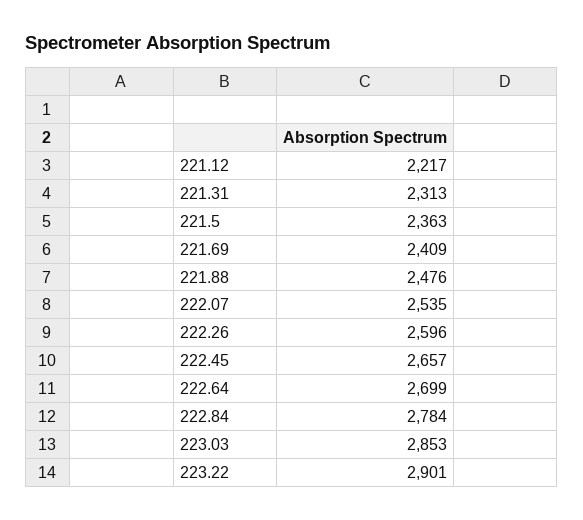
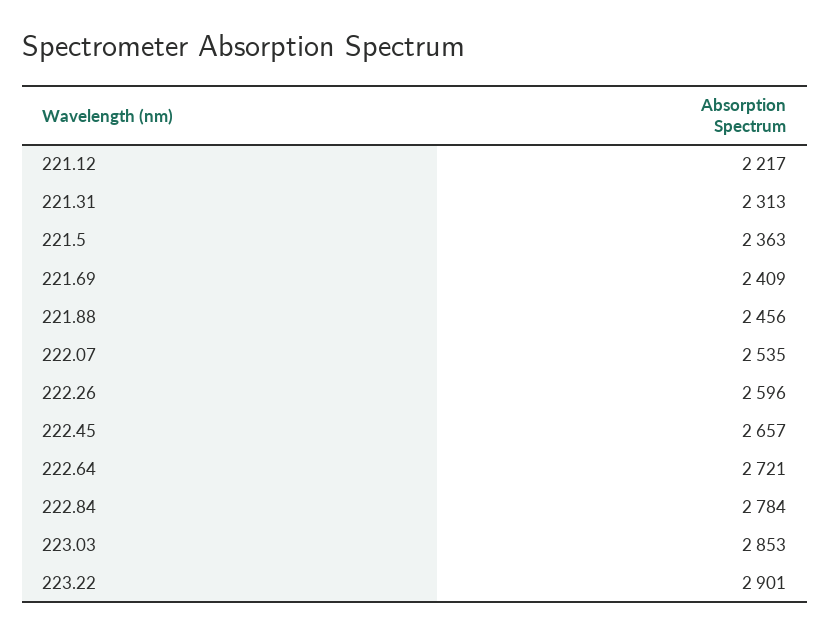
221.88: 2476 -> 2456
222.64: 2699 -> 2721

